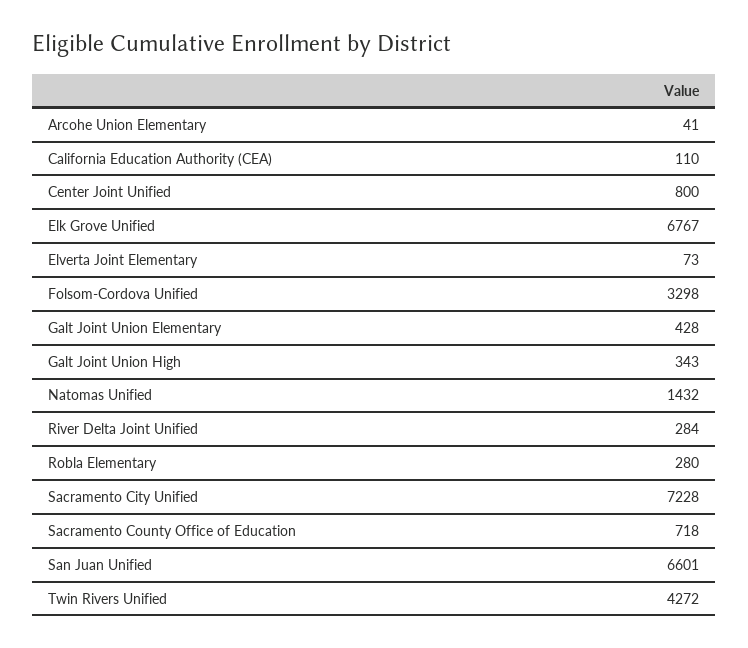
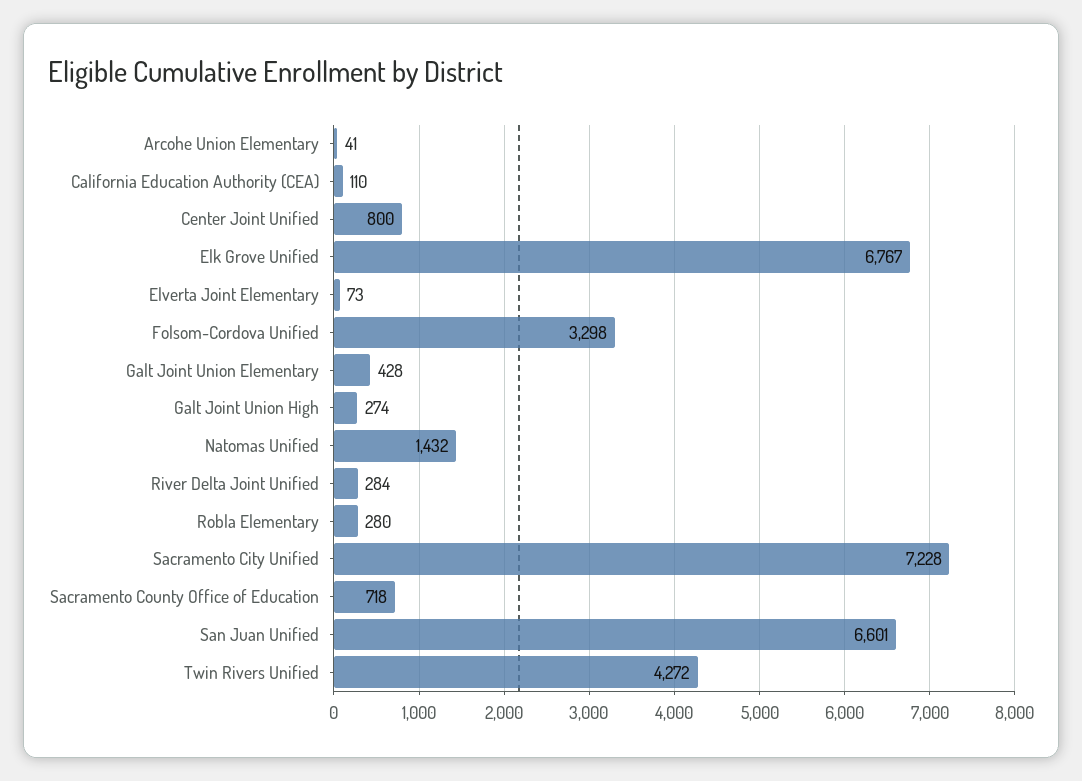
Galt Joint Union High: 343 -> 274

